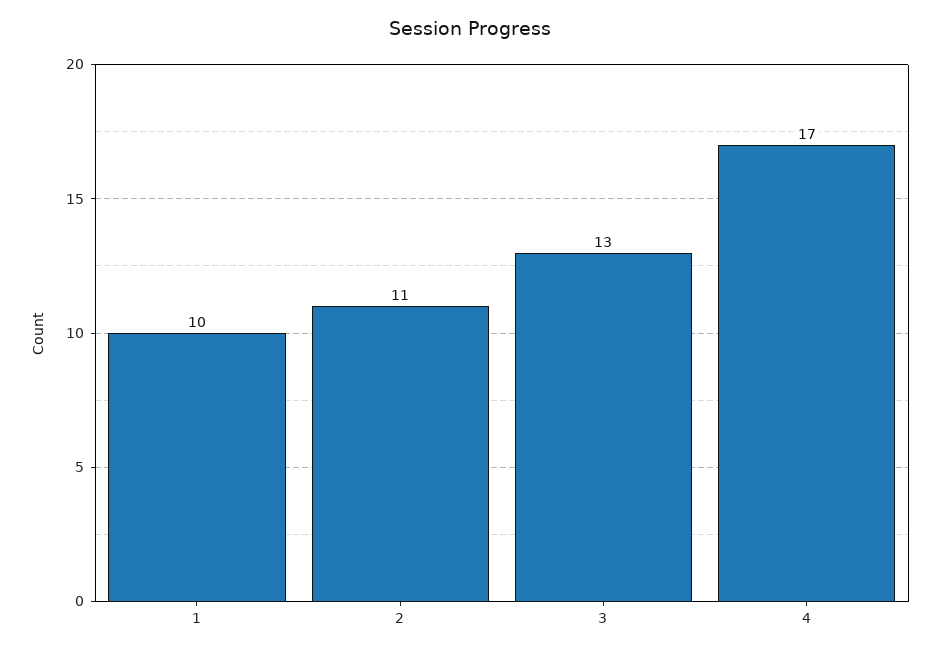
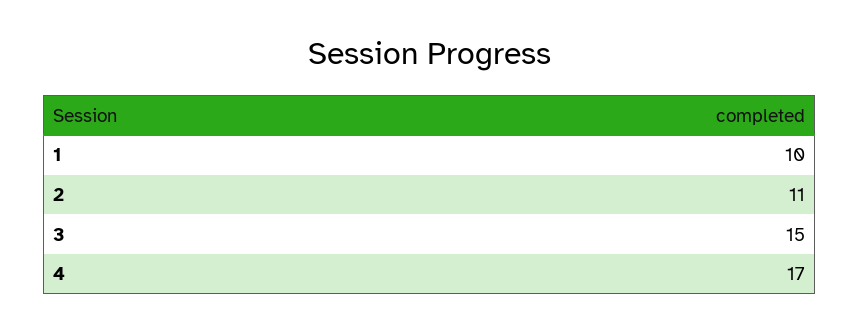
3: 13 -> 15

